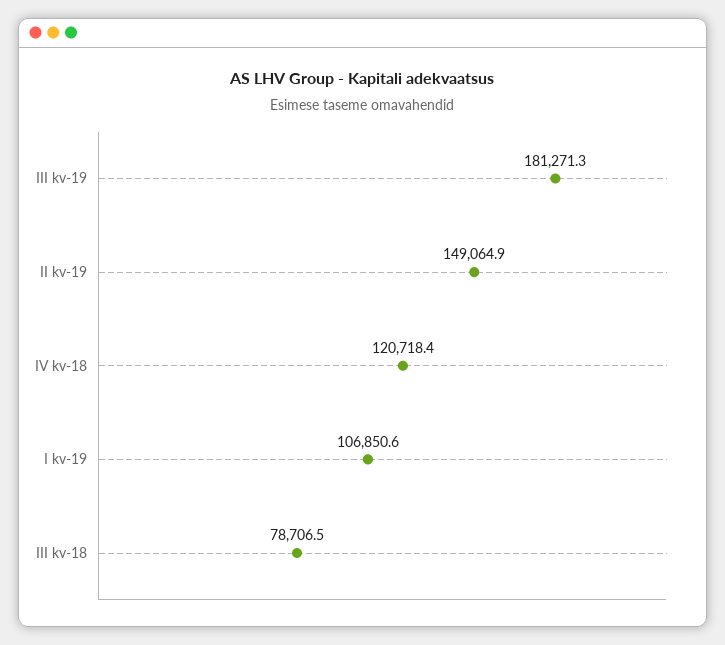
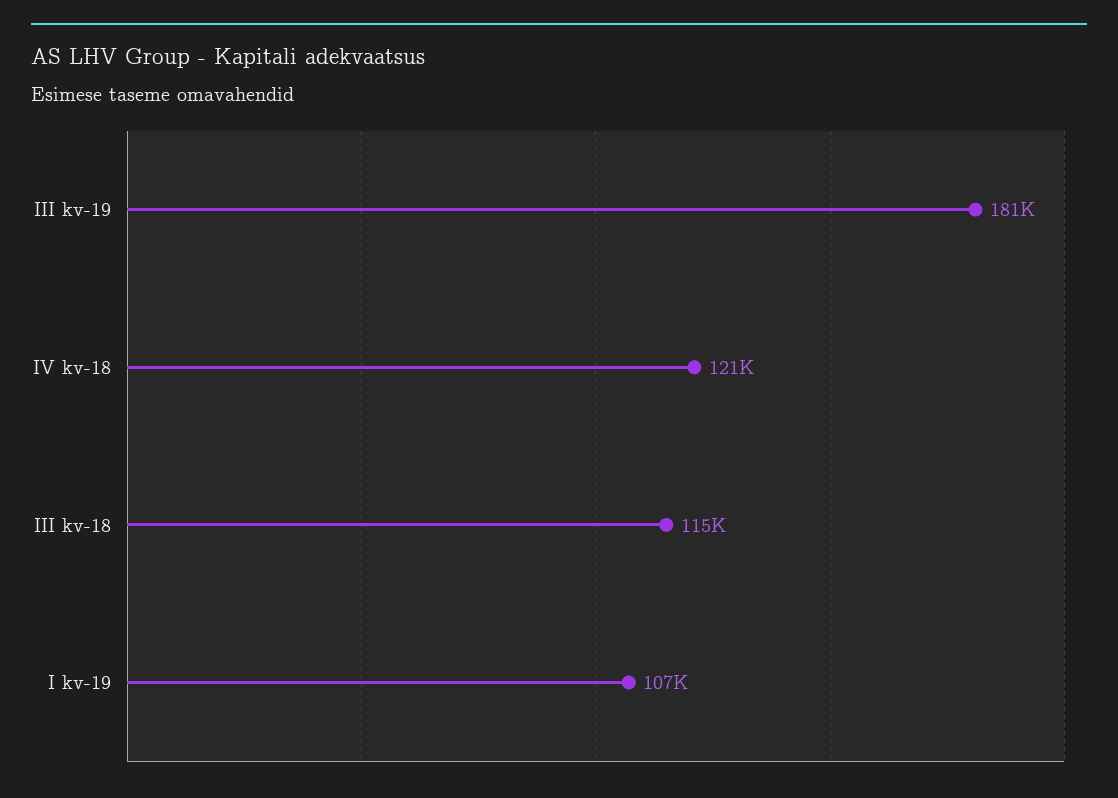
II kv-19: 149064.9 -> none
III kv-18: 78706.5 -> 115000

